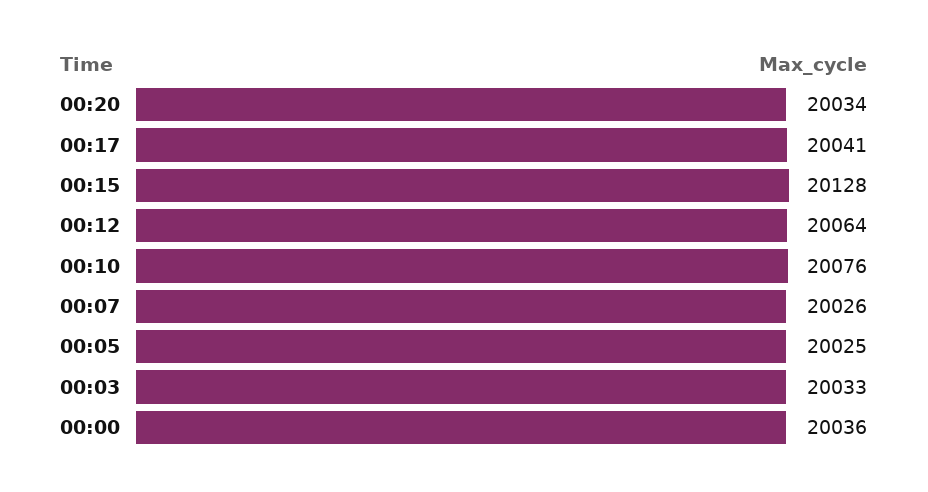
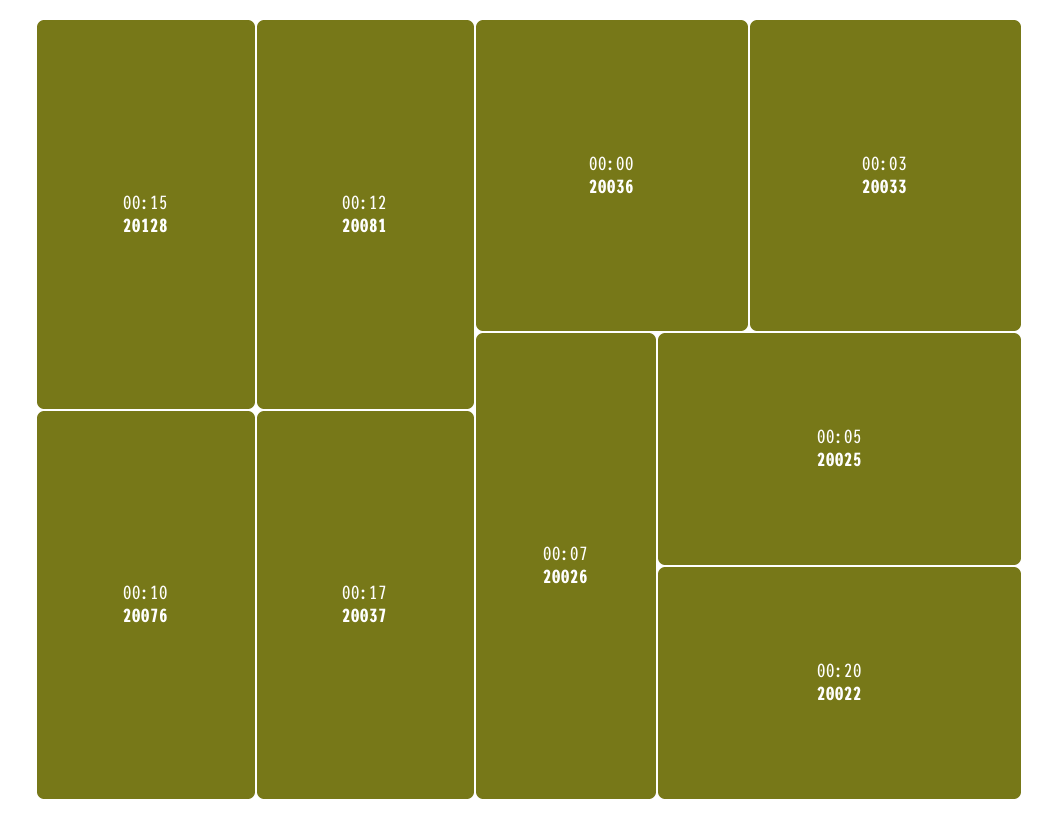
00:20: 20034 -> 20022
00:17: 20041 -> 20037
00:12: 20064 -> 20081

